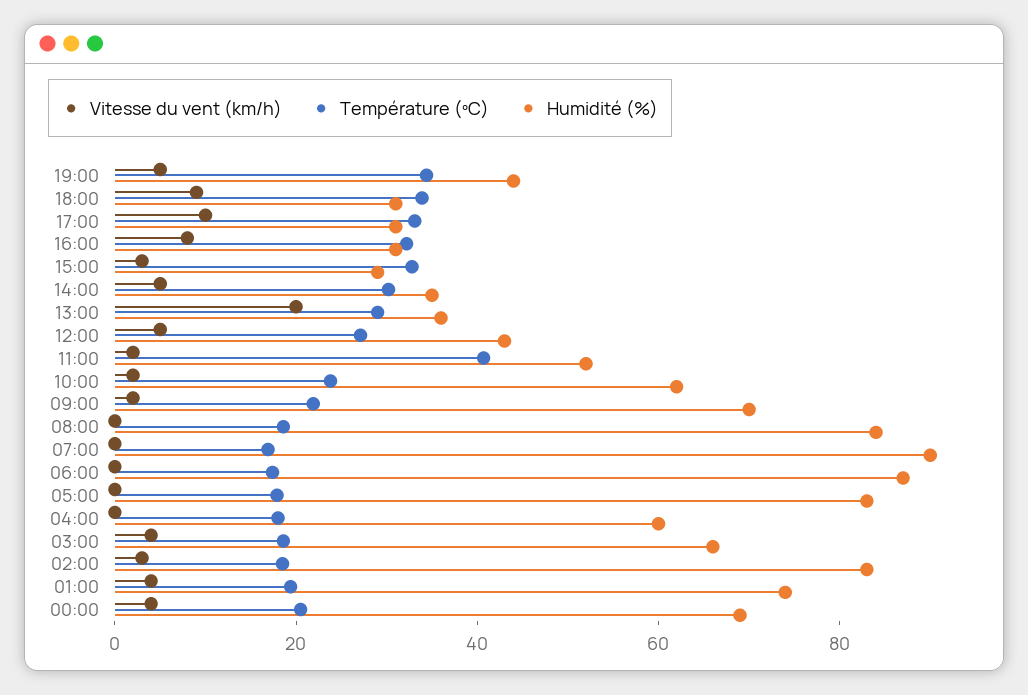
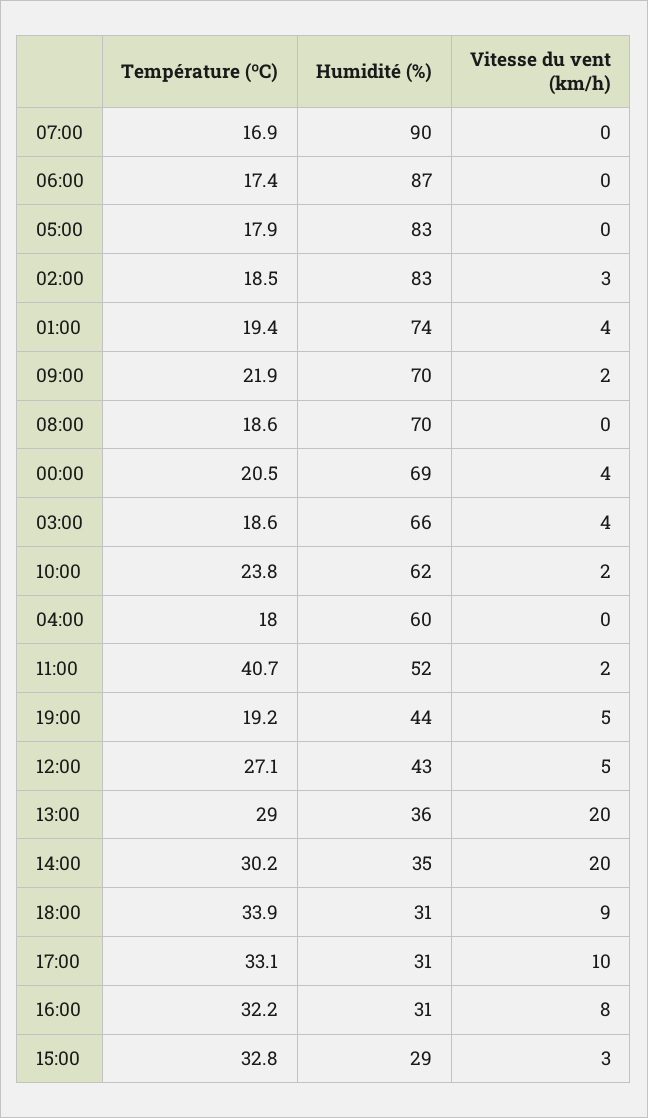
Température (ºC), 19:00: 35 -> 19.2
Vitesse du vent (km/h), 14:00: 5 -> 20
Humidité (%), 08:00: 85 -> 70

